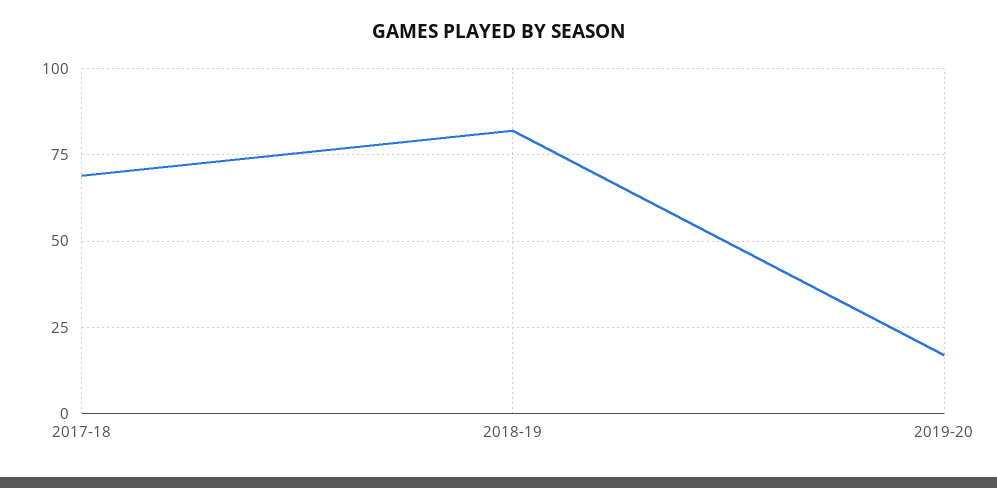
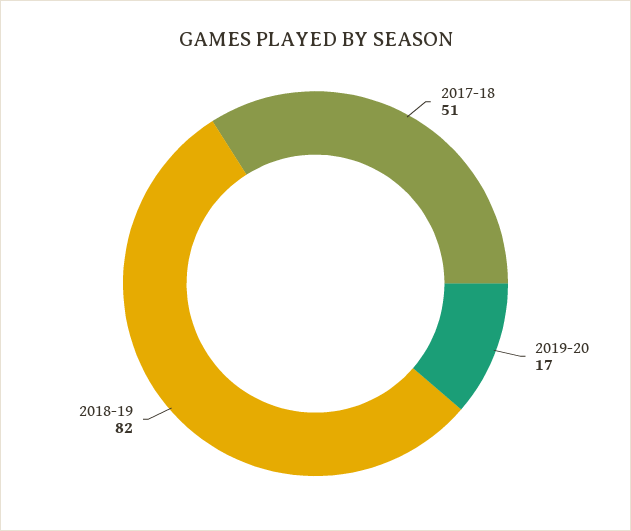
2017-18: 70 -> 51

